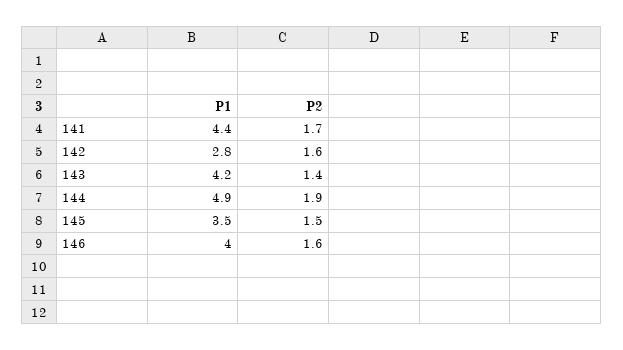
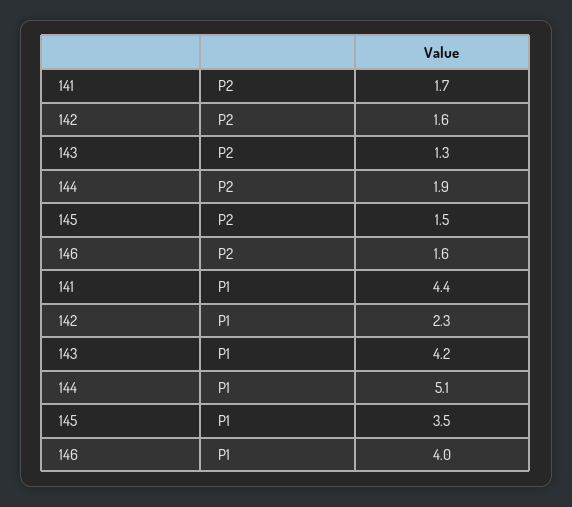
P1, 142: 2.8 -> 2.3
P2, 143: 1.4 -> 1.3
P1, 144: 4.9 -> 5.1

